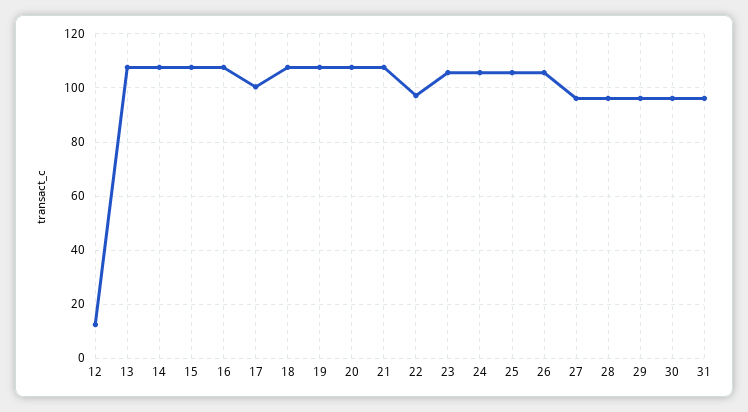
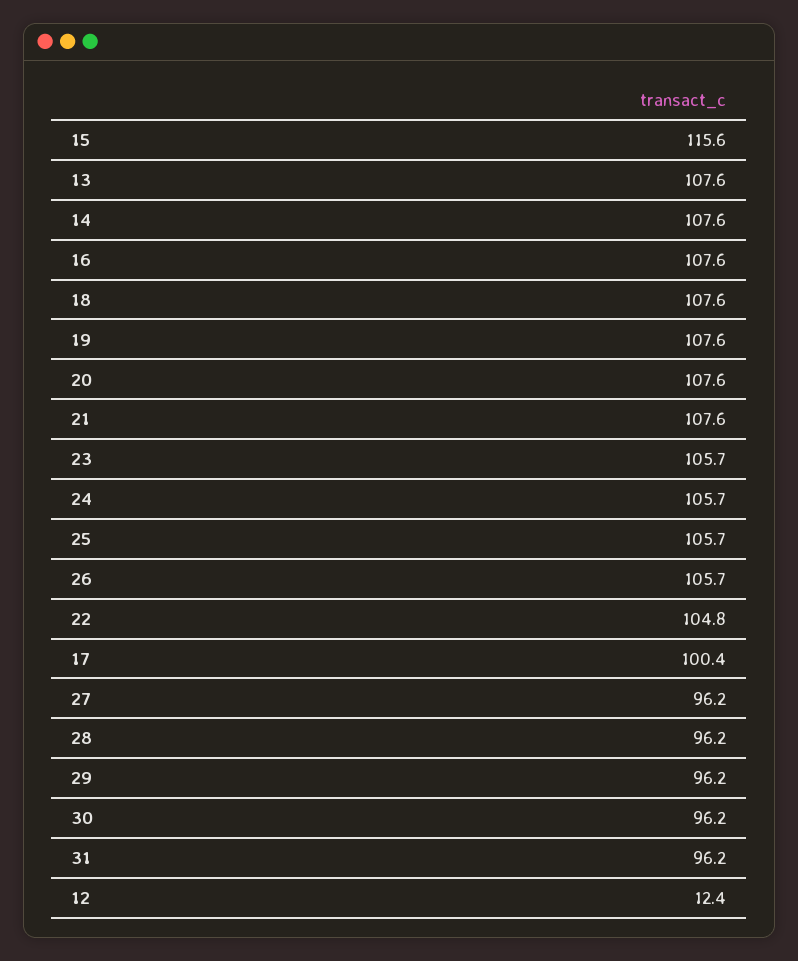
15: 107.5 -> 115.6
22: 97.5 -> 104.8

